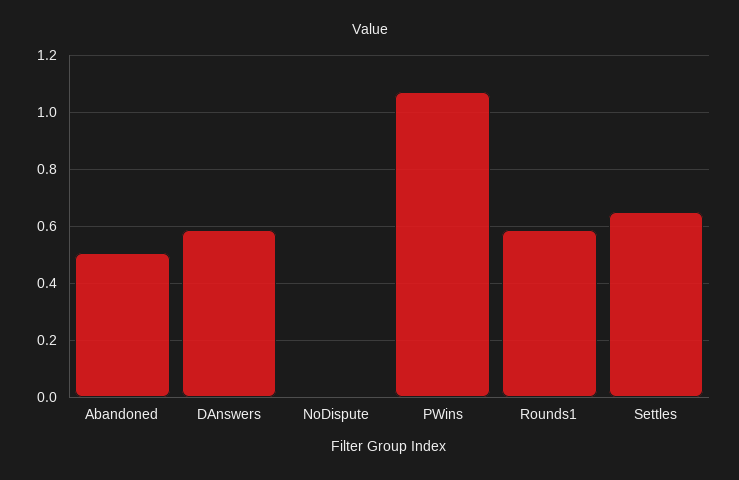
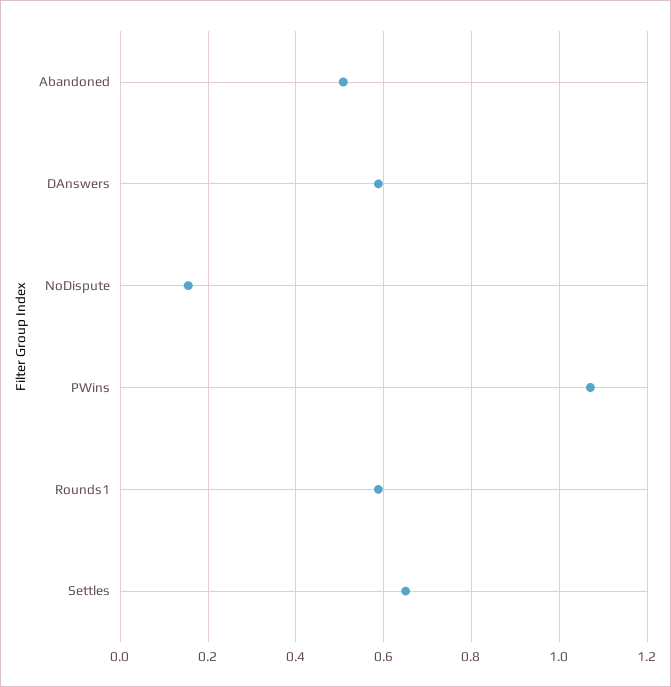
NoDispute: 0 -> 0.16

